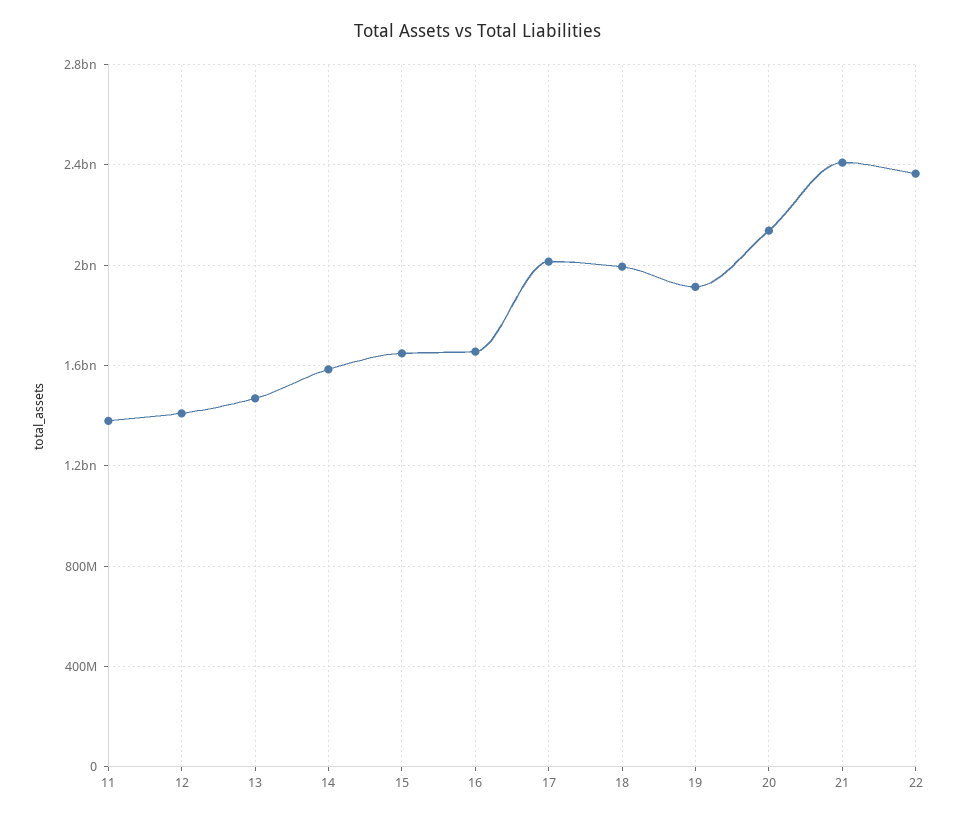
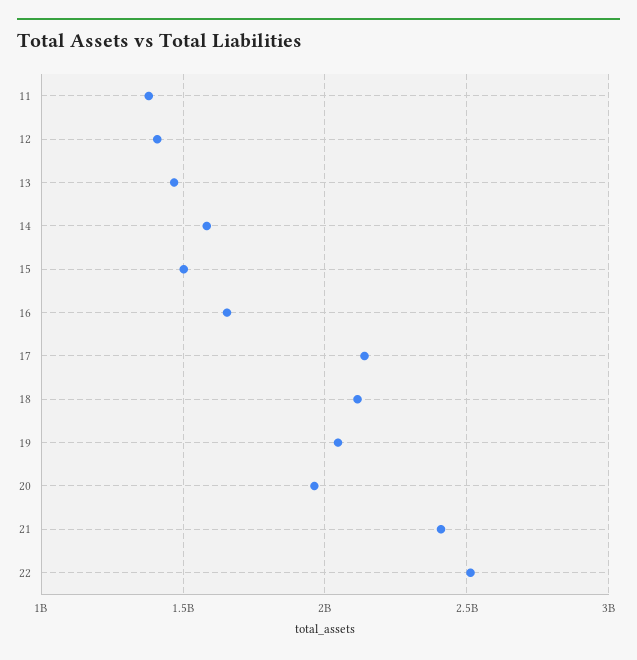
15: 1650000000 -> 1500000000
17: 2000000000 -> 2150000000
18: 2000000000 -> 2100000000
19: 1900000000 -> 2050000000
20: 2150000000 -> 1950000000
22: 2350000000 -> 2500000000

